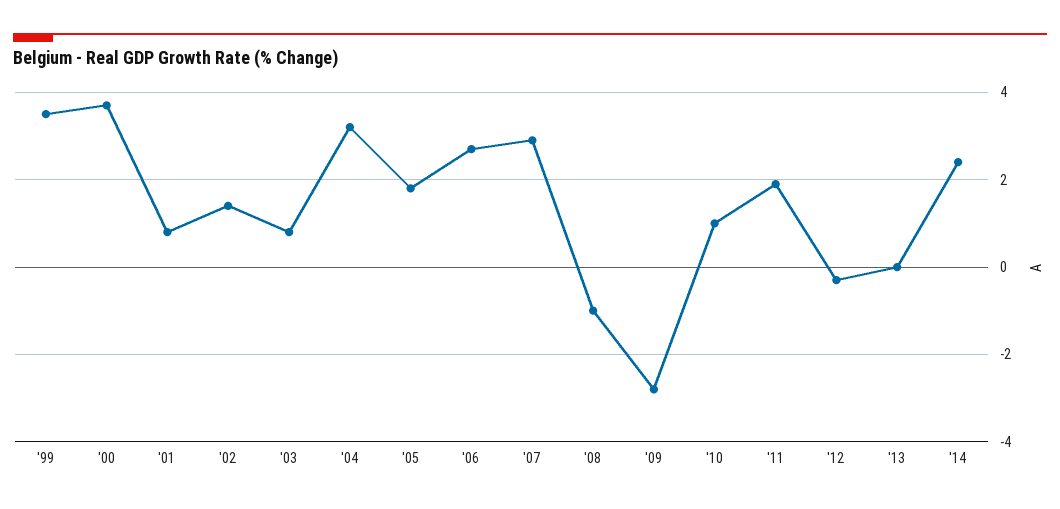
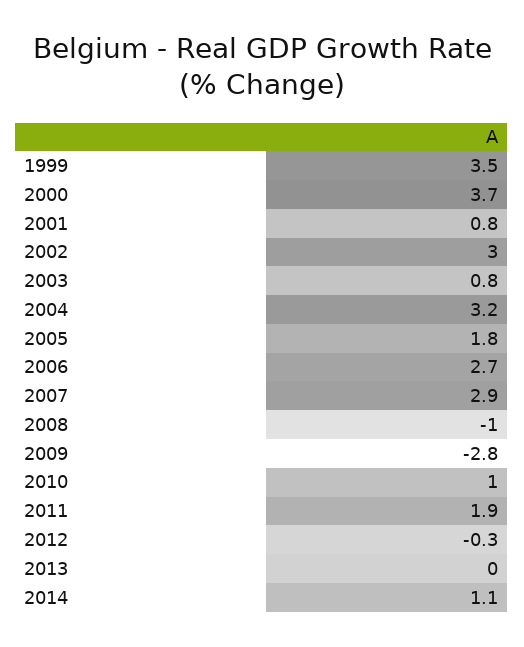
'02: 1.5 -> 3
'14: 2.5 -> 1.1

